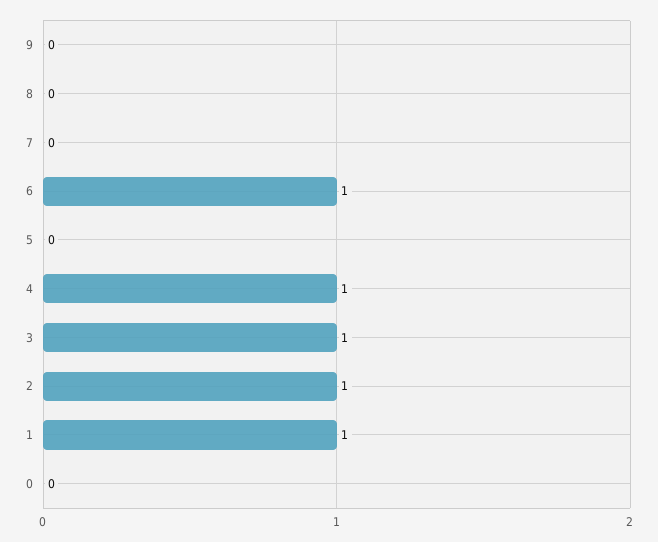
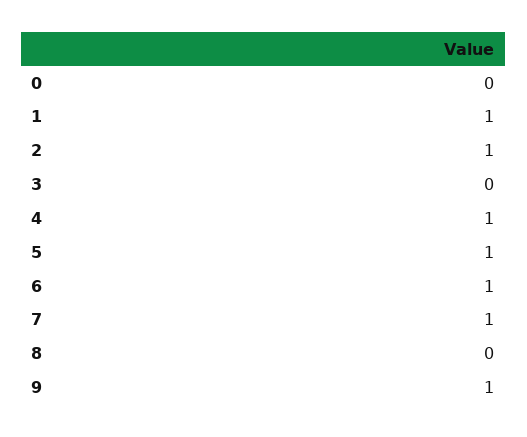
9: 0 -> 1
7: 0 -> 1
5: 0 -> 1
3: 1 -> 0

